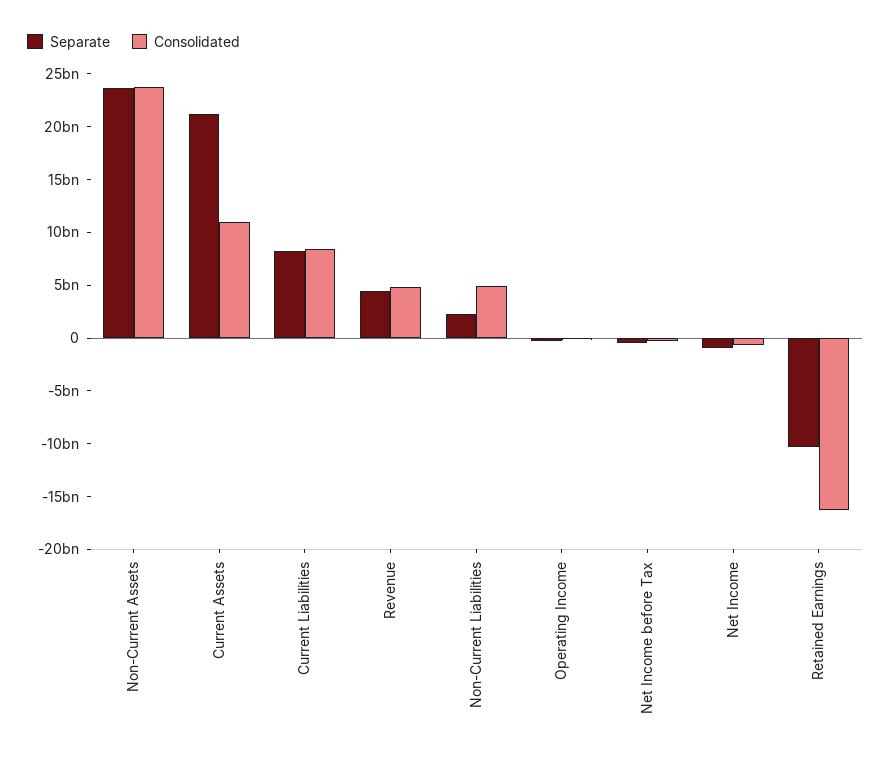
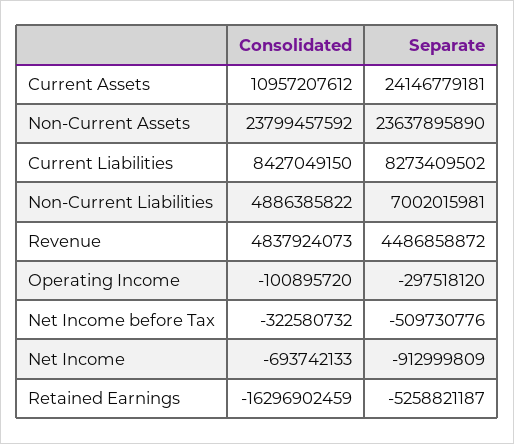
Separate, Current Assets: 21000000000 -> 24146779181
Separate, Non-Current Liabilities: 2000000000 -> 7002015981
Separate, Retained Earnings: -10000000000 -> -5258821187

